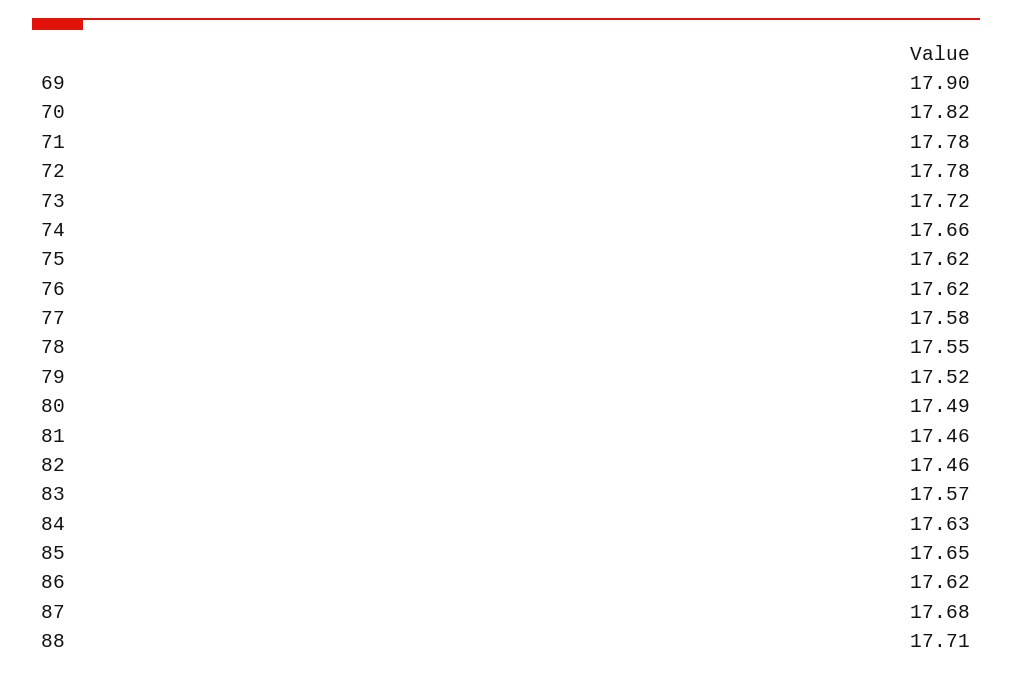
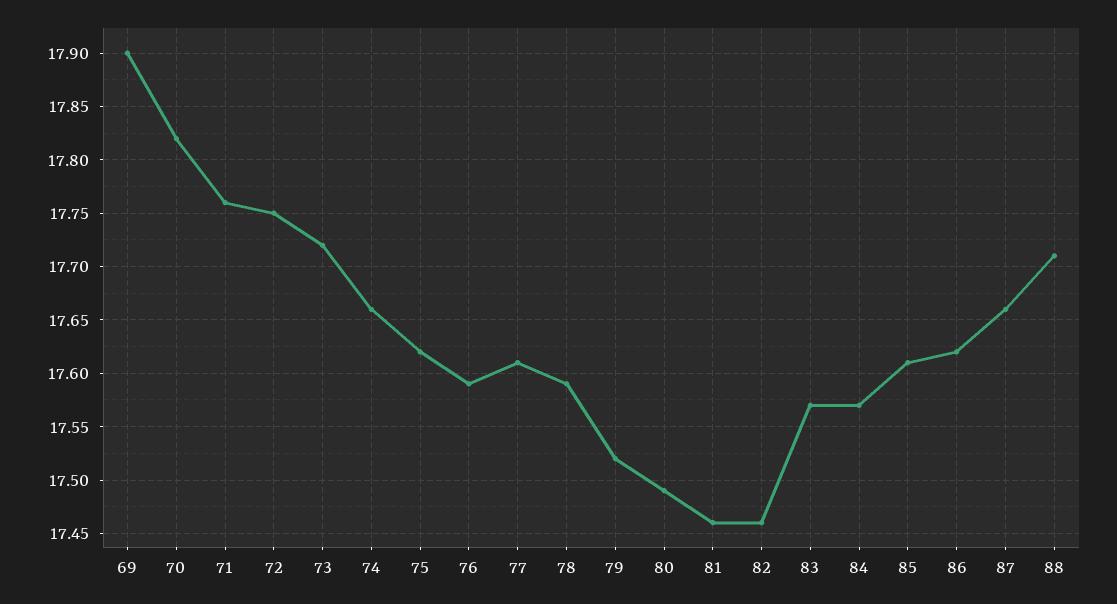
71: 17.78 -> 17.76
72: 17.78 -> 17.75
76: 17.62 -> 17.59
77: 17.58 -> 17.61
78: 17.55 -> 17.59
84: 17.63 -> 17.57
85: 17.65 -> 17.61
87: 17.68 -> 17.66

